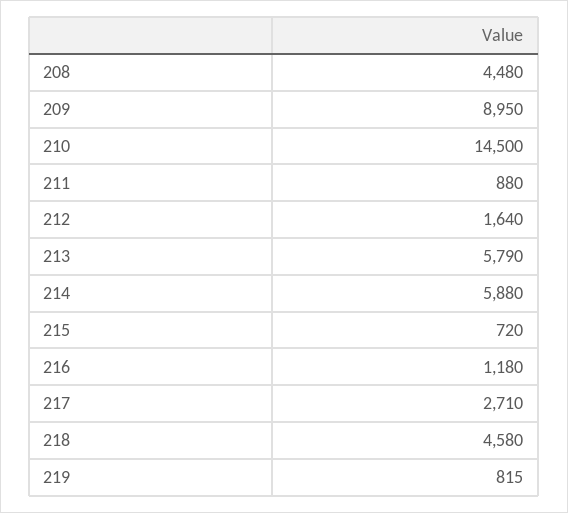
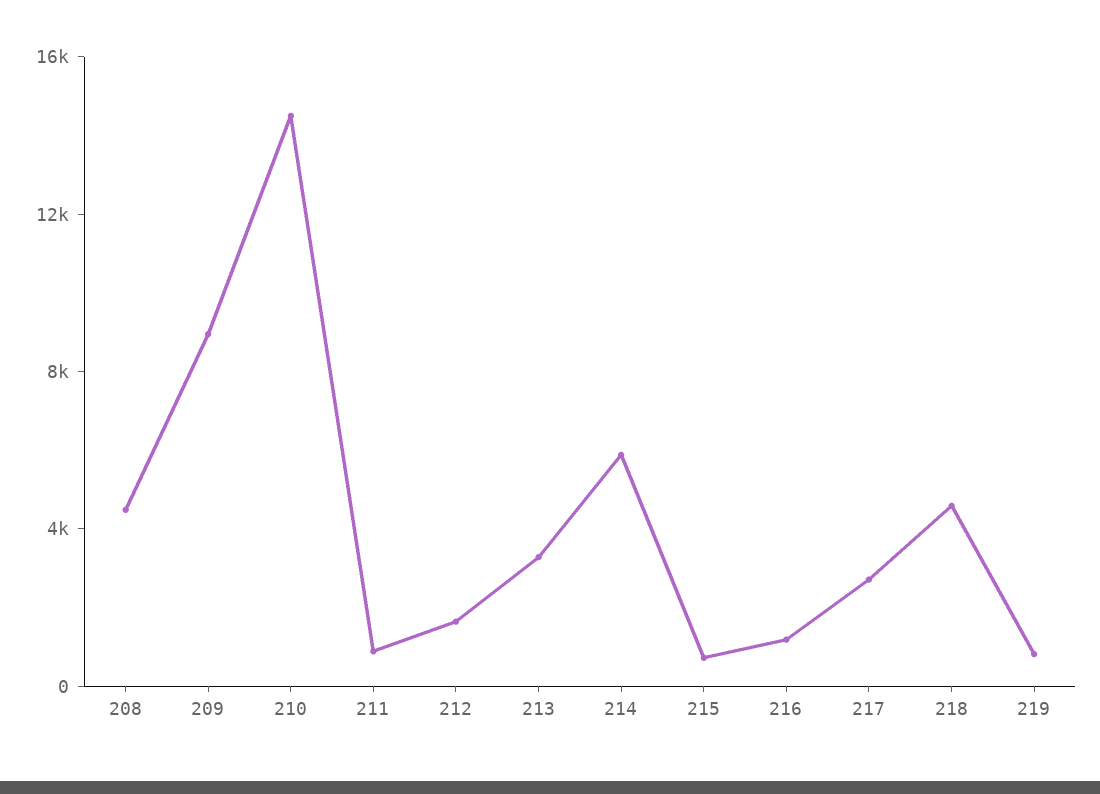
213: 5790 -> 3000

